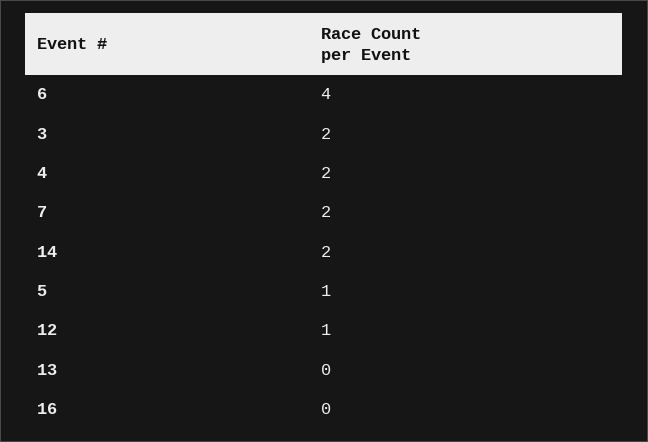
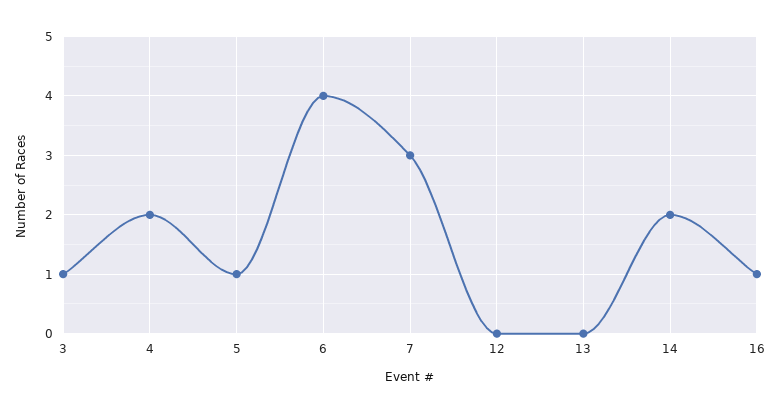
3: 2 -> 1
7: 2 -> 3
12: 1 -> 0
16: 0 -> 1

